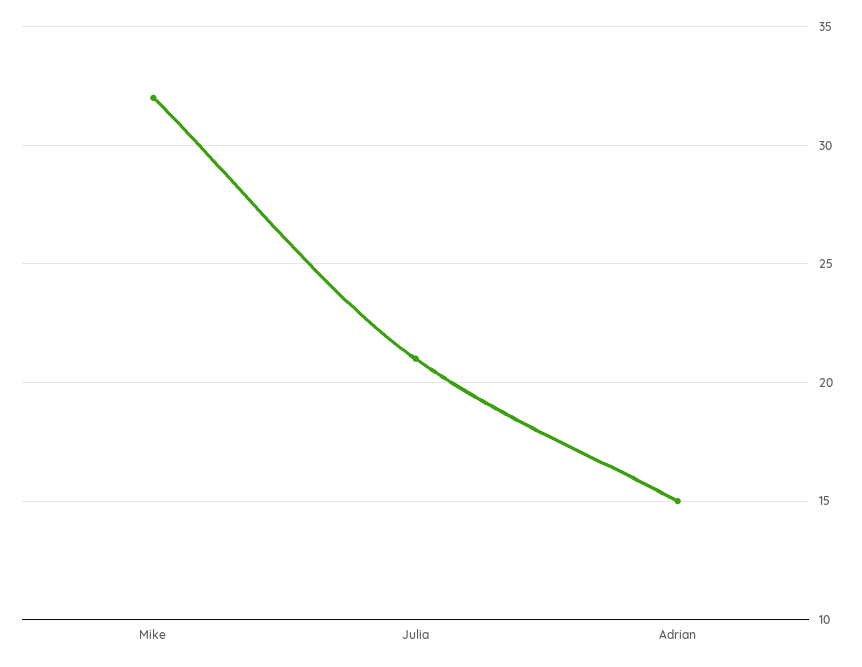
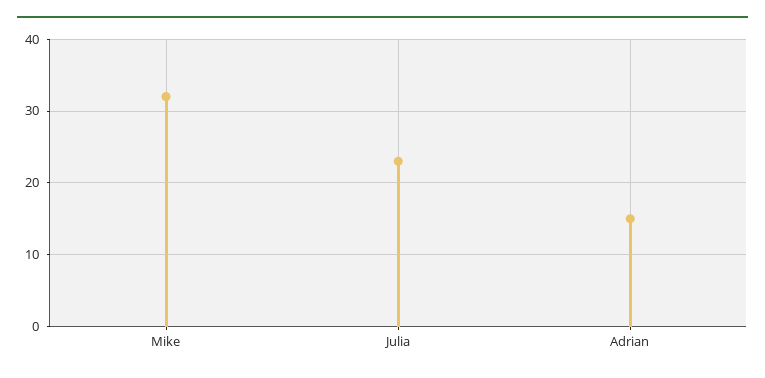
Julia: 21 -> 23

